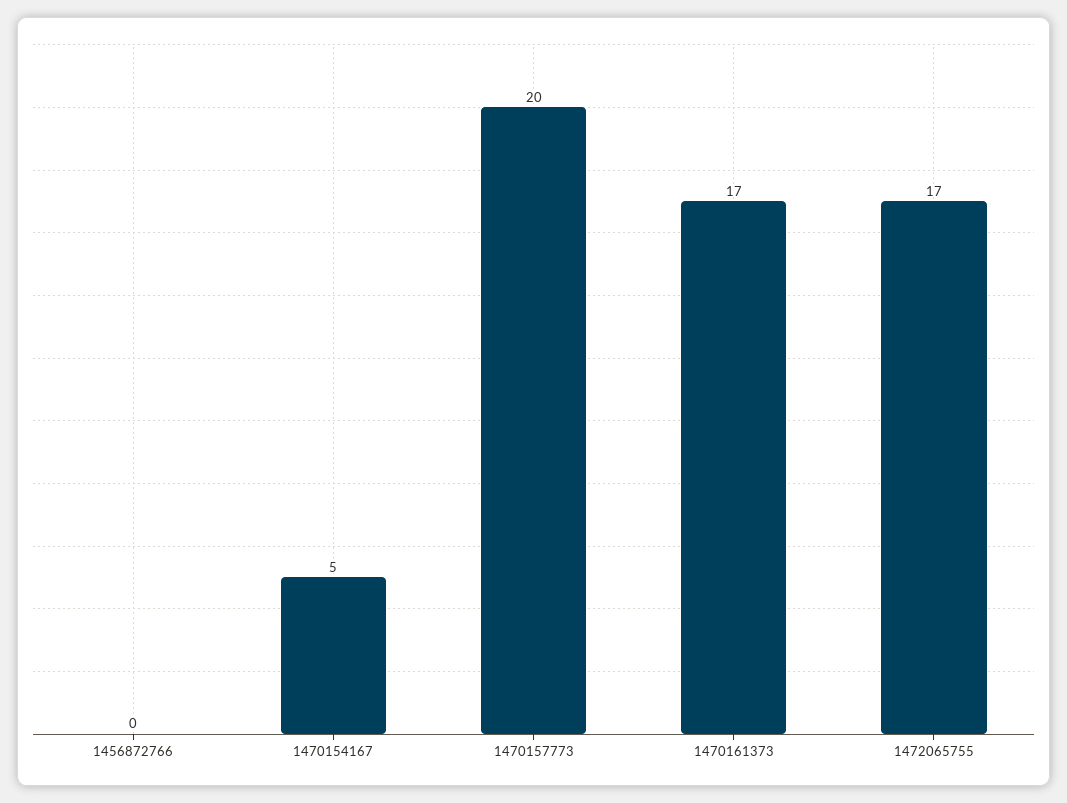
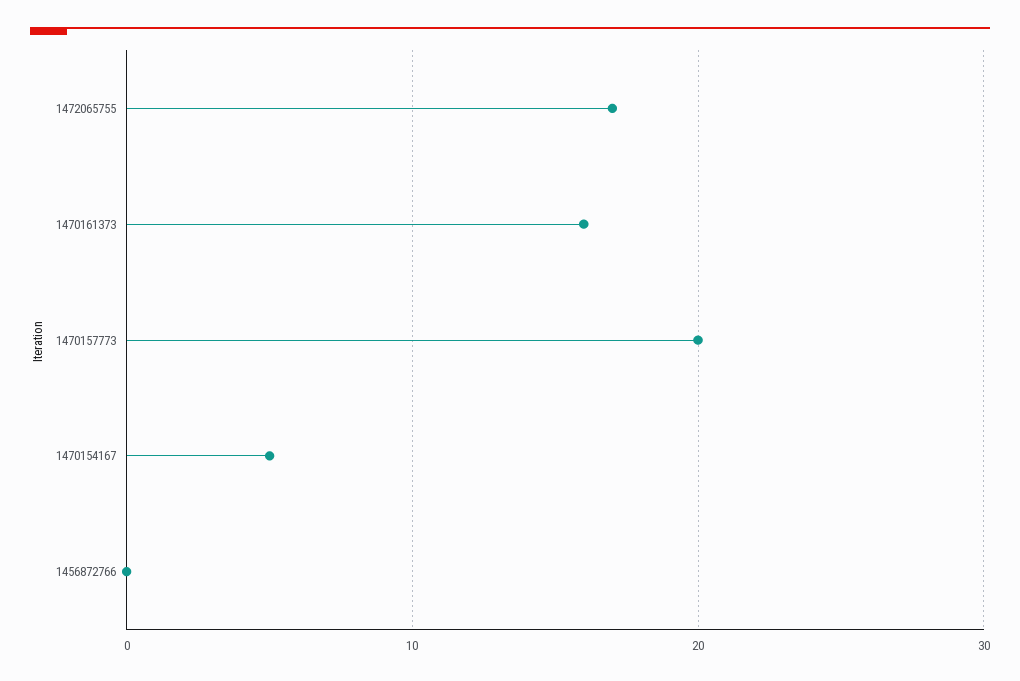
1470161373: 17 -> 16

